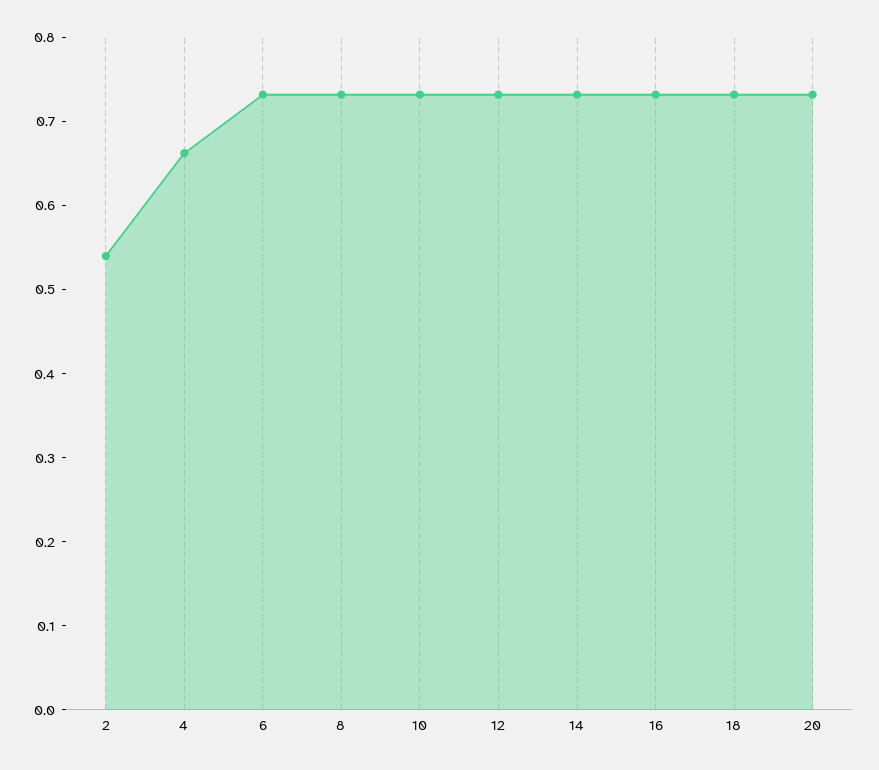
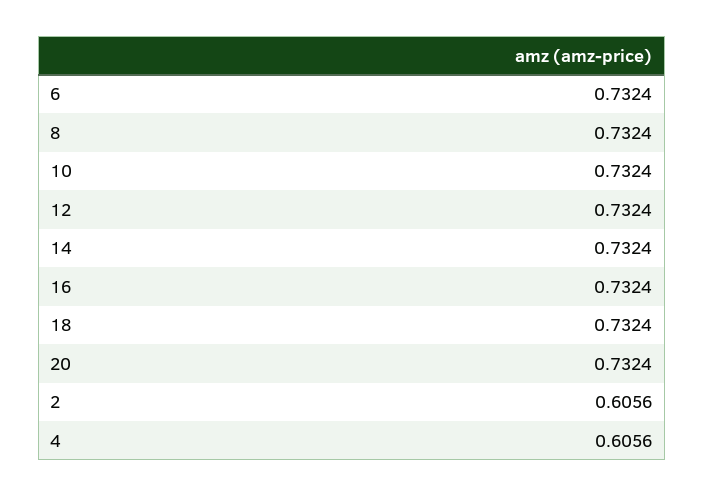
2: 0.54 -> 0.6056
4: 0.66 -> 0.6056

